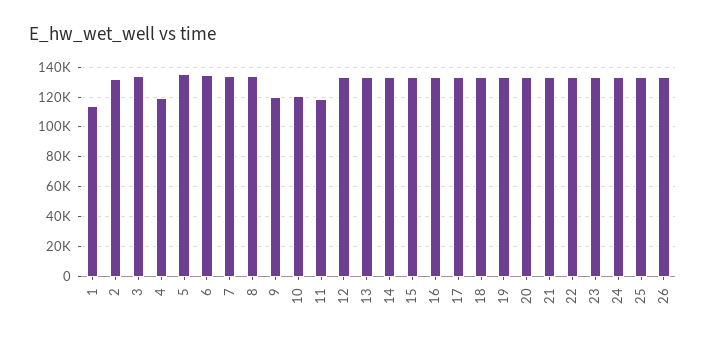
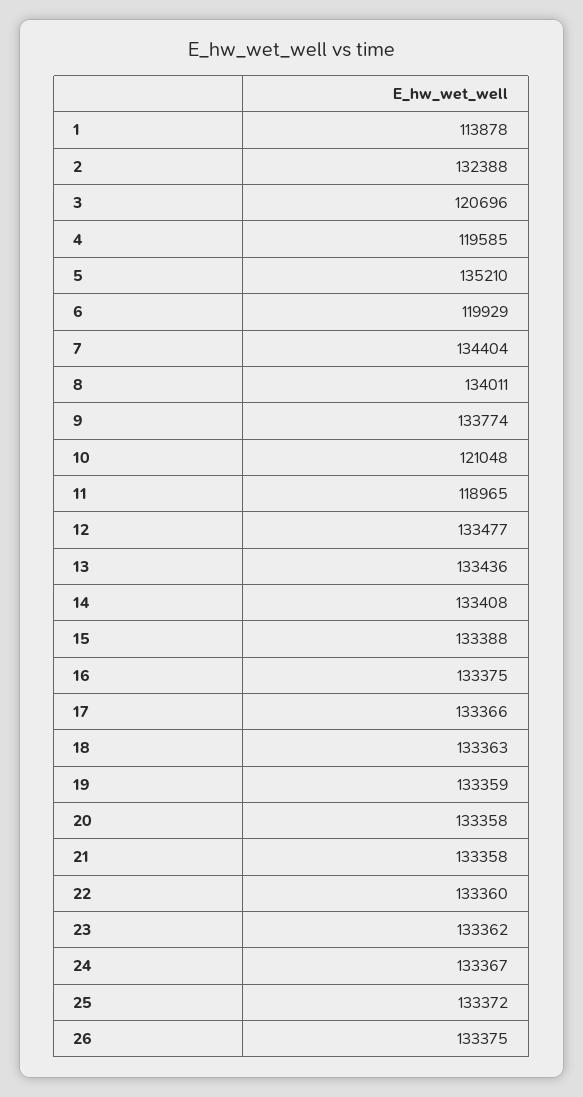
3: 135000 -> 120696
6: 135000 -> 119929
9: 120000 -> 133774

